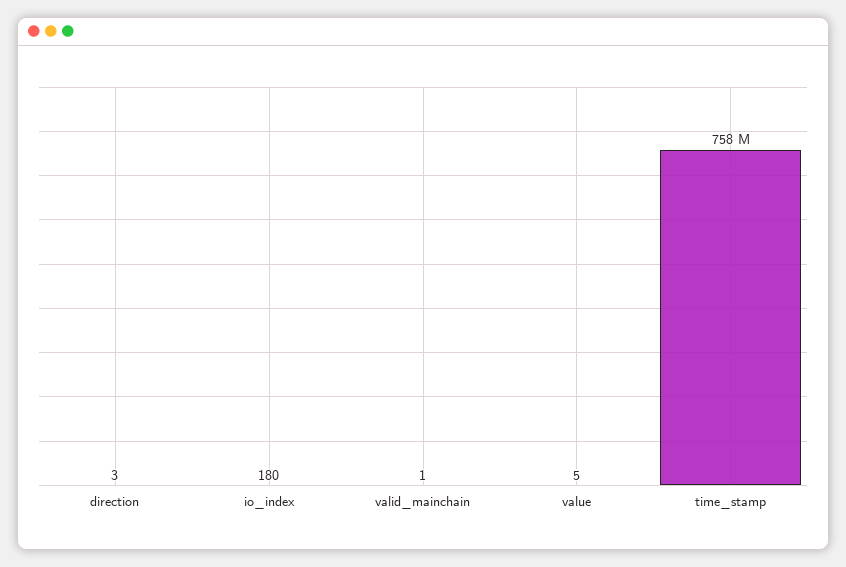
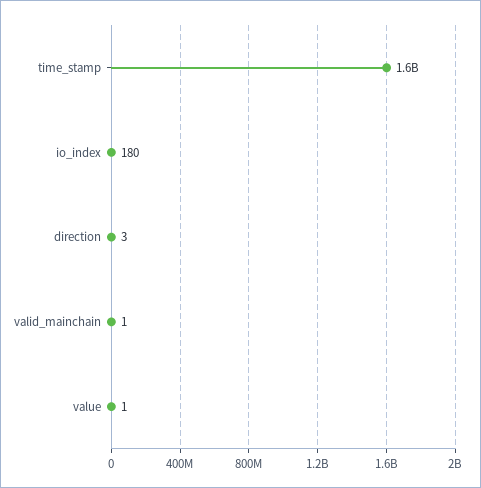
value: 5 -> 1
time_stamp: 758000000 -> 1600000000

